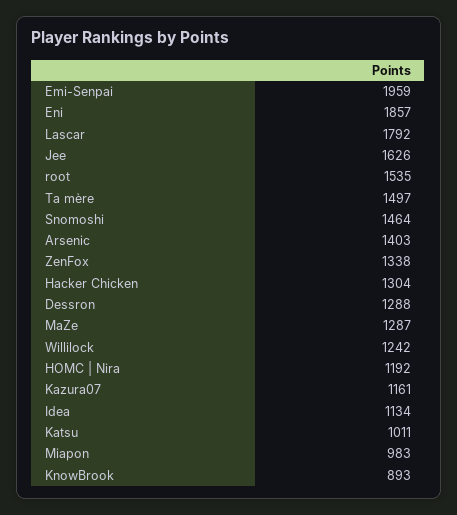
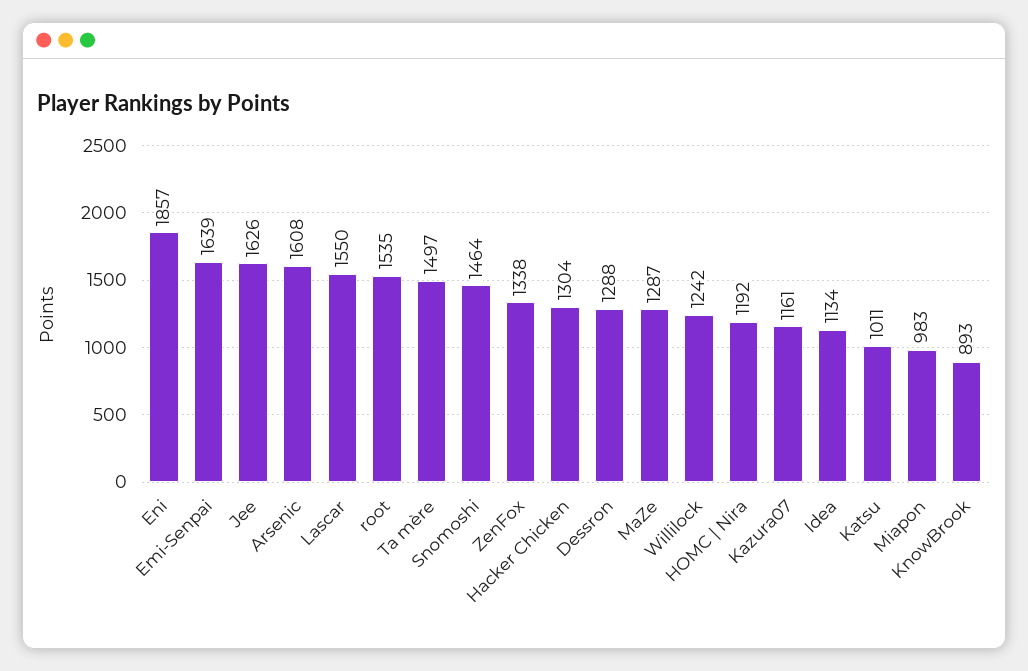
Emi-Senpai: 1959 -> 1639
Lascar: 1792 -> 1550
Arsenic: 1403 -> 1608

